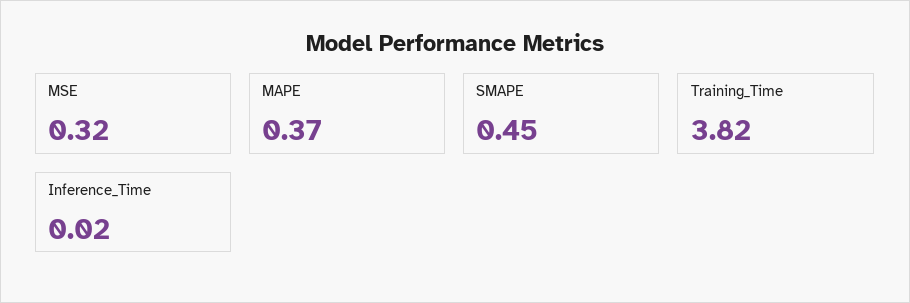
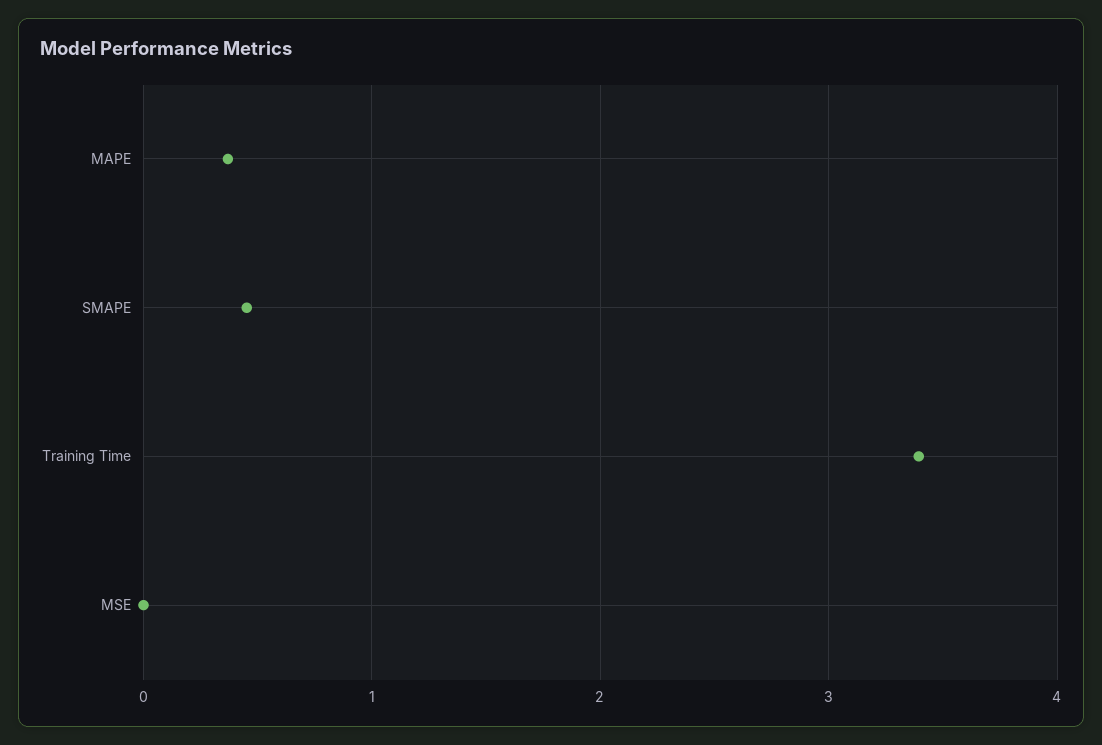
MSE: 0.32 -> 0
Training_Time: 3.82 -> 3.4
Inference_Time: 0.02 -> none

